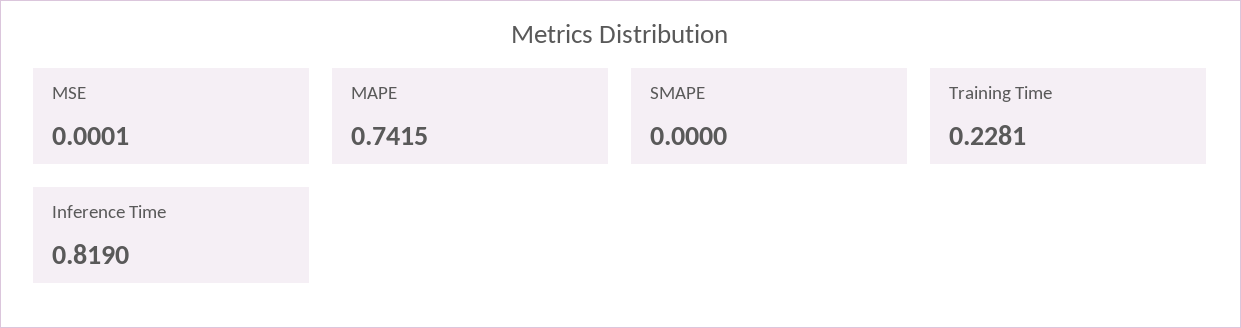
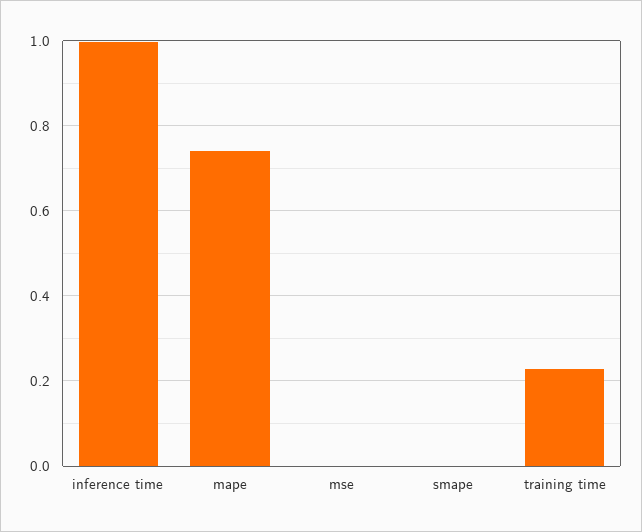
Inference Time: 0.819 -> 1

